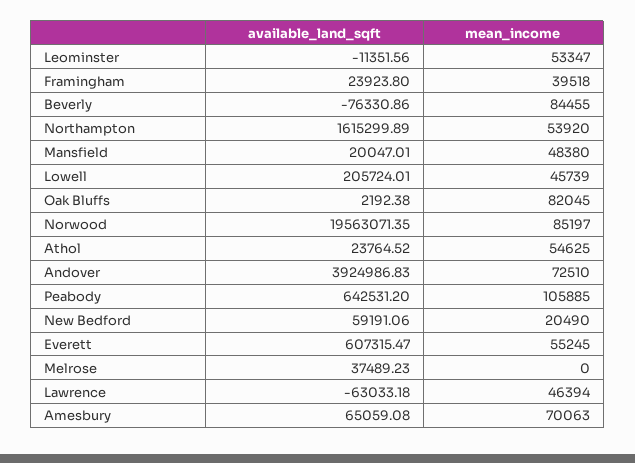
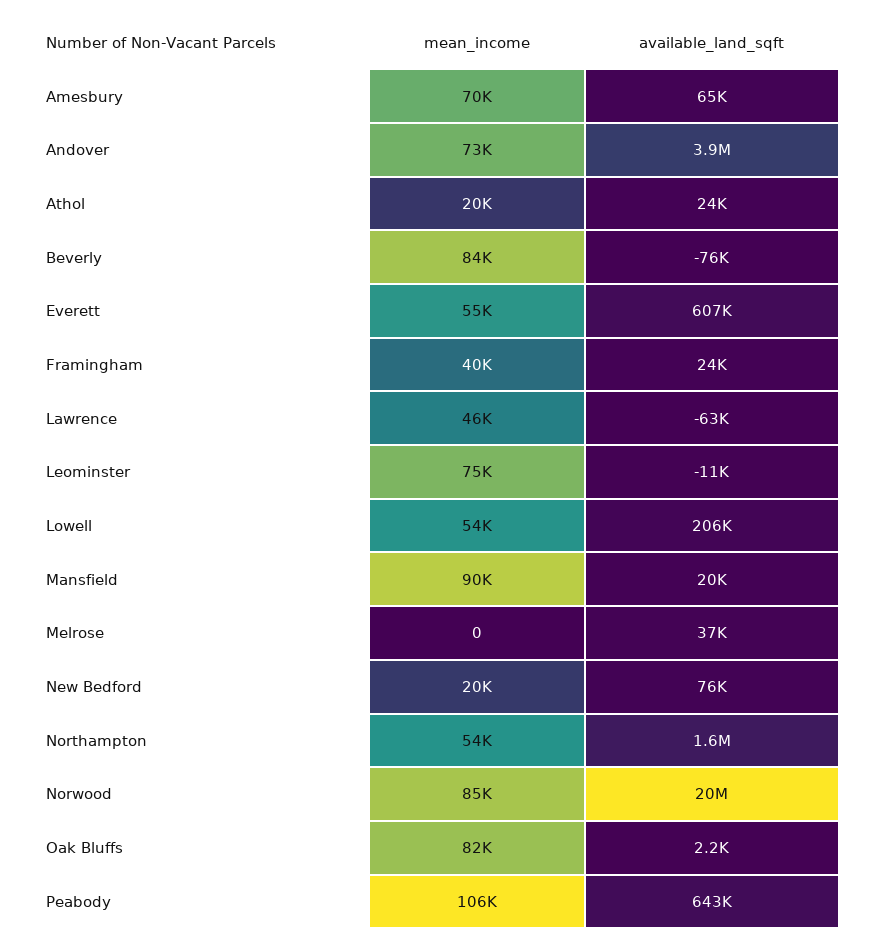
mean_income, Leominster: 53347 -> 75000
mean_income, Mansfield: 48380 -> 90000
mean_income, Lowell: 45739 -> 54000
mean_income, Athol: 54625 -> 20000
available_land_sqft, New Bedford: 59191.06 -> 76000

